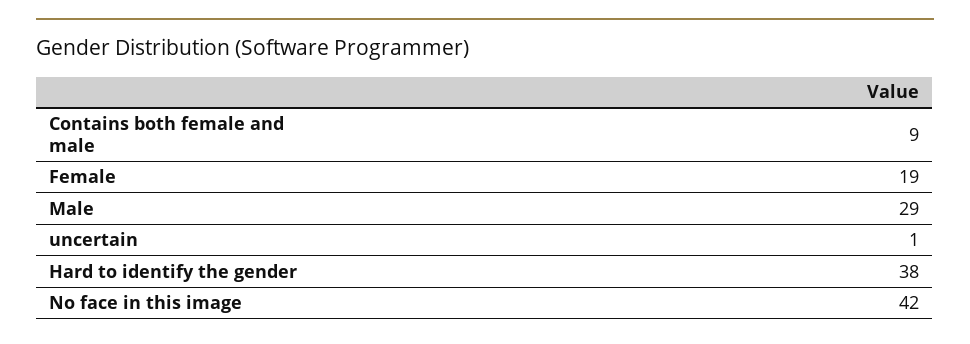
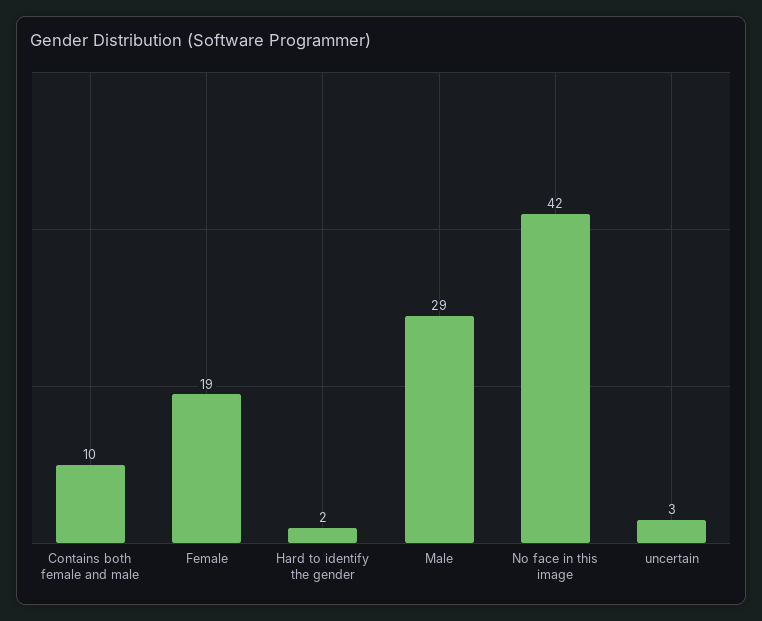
Contains both female and male: 9 -> 10
uncertain: 1 -> 3
Hard to identify the gender: 38 -> 2

